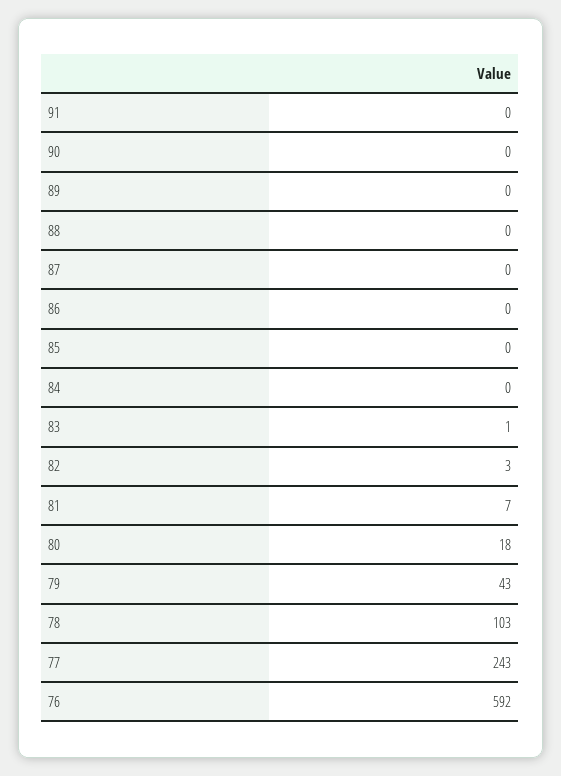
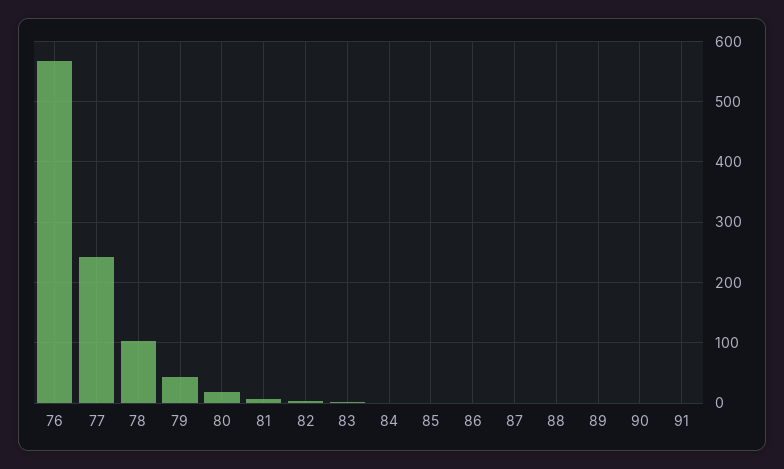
76: 592 -> 570

